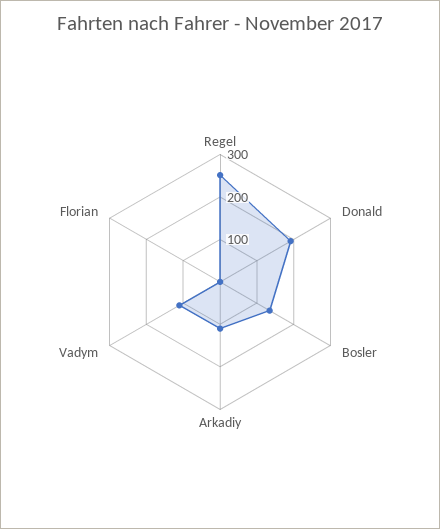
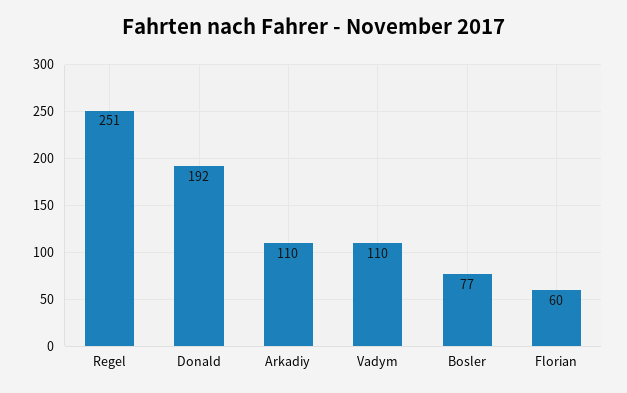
Bosler: 140 -> 77
Florian: 0 -> 60

